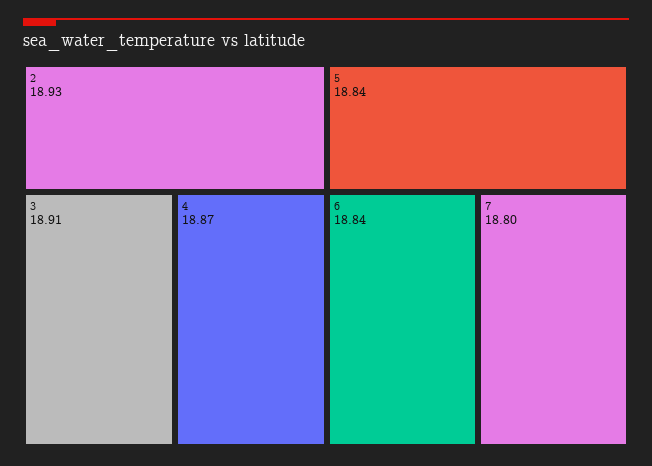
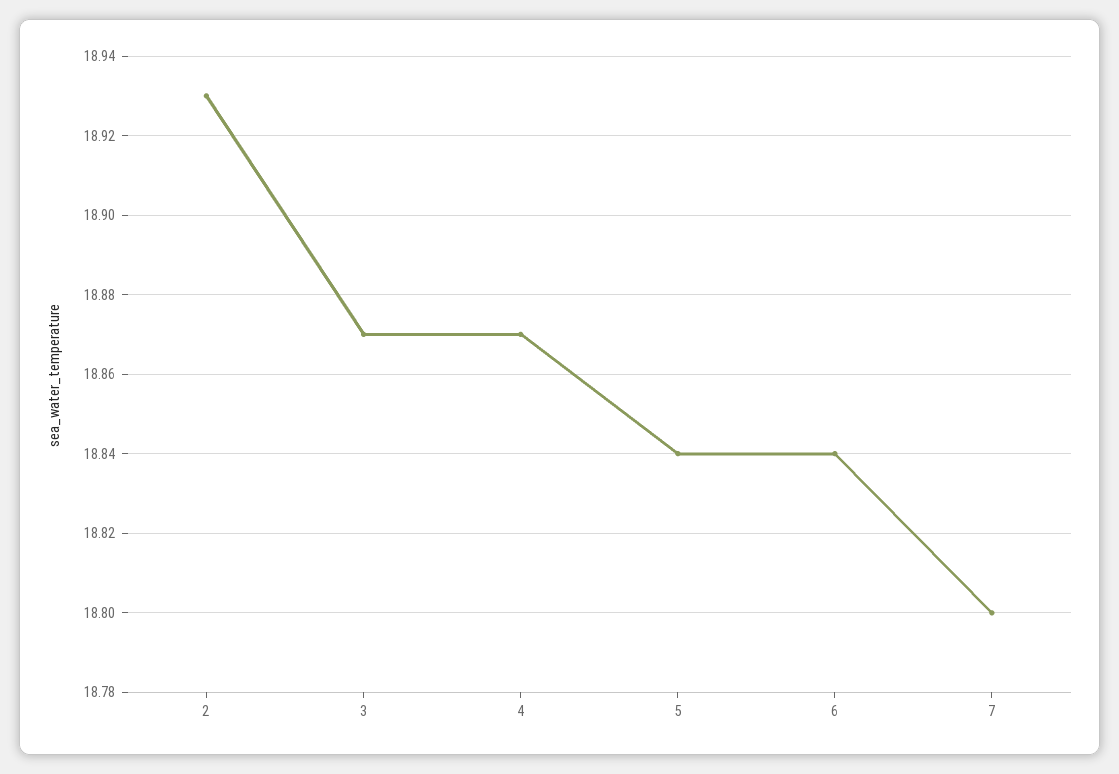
3: 18.91 -> 18.87

